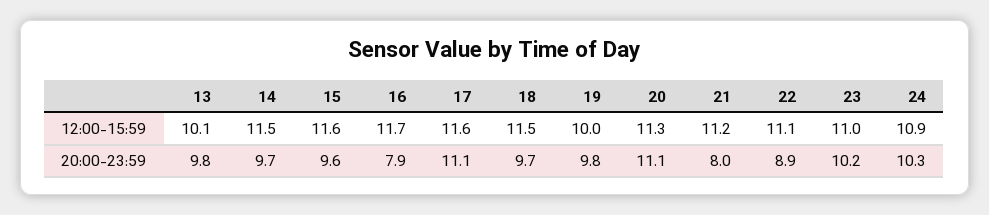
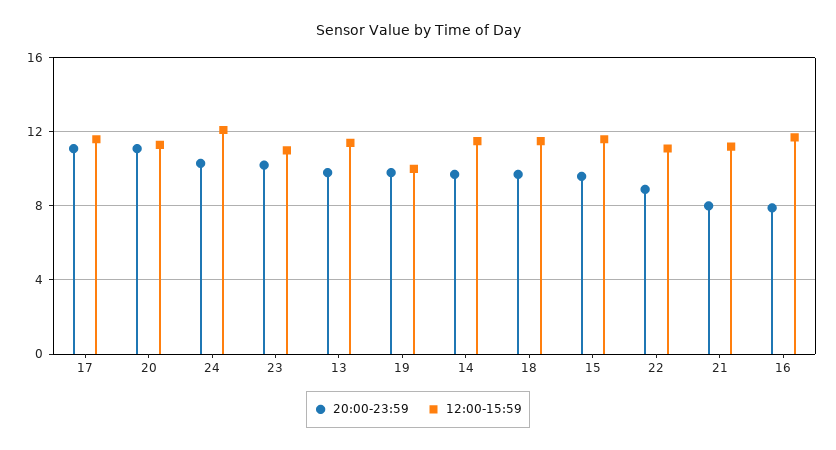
12:00-15:59, 13: 10.1 -> 11.5
12:00-15:59, 24: 10.9 -> 12

